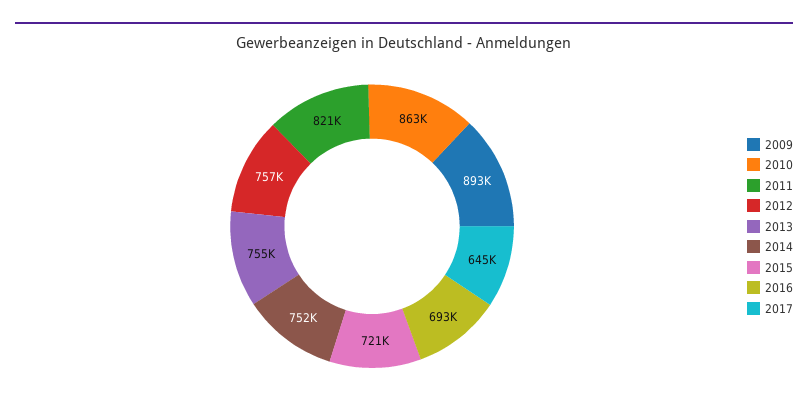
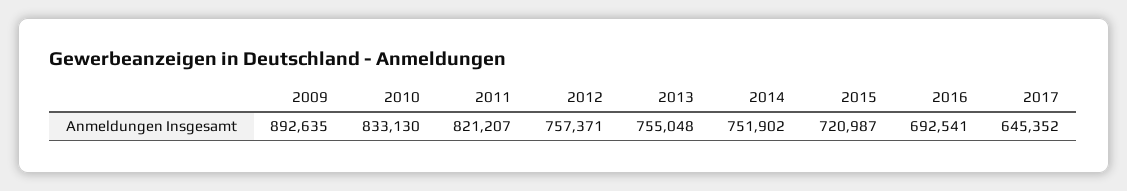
2010: 863000 -> 833130

